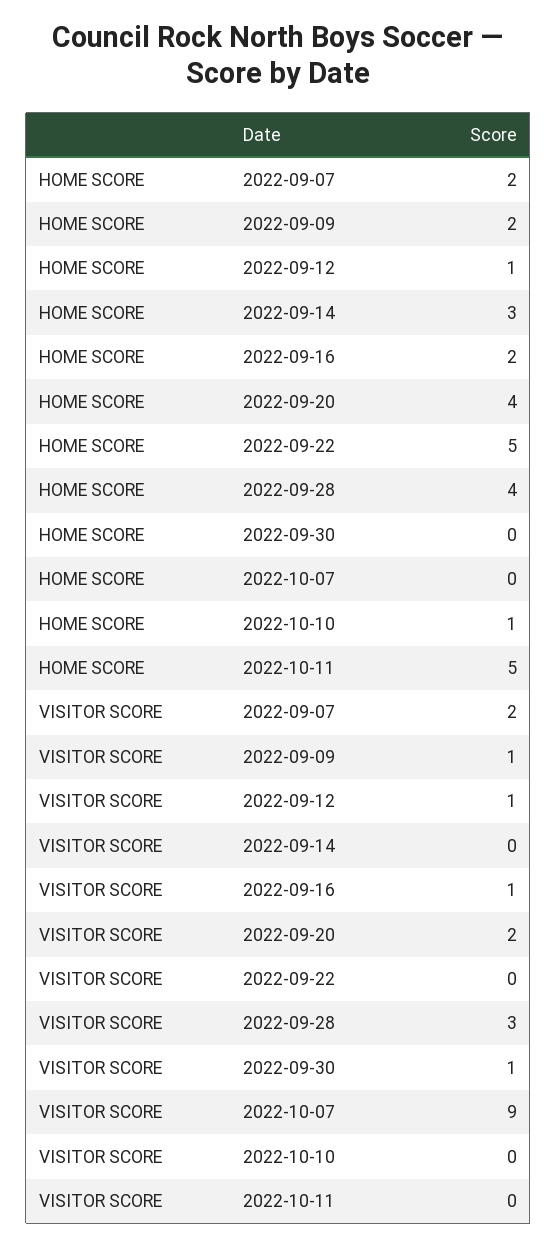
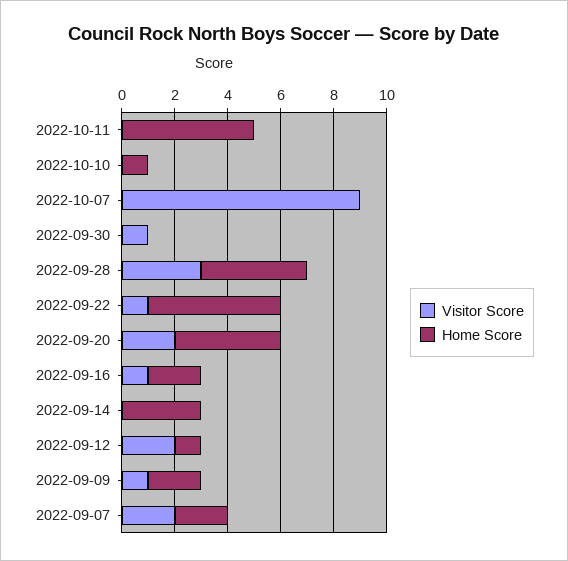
VISITOR SCORE, 2022-09-12: 1 -> 2
VISITOR SCORE, 2022-09-22: 0 -> 1

